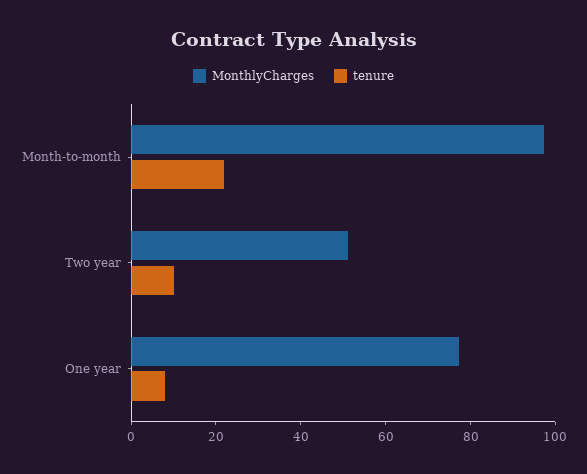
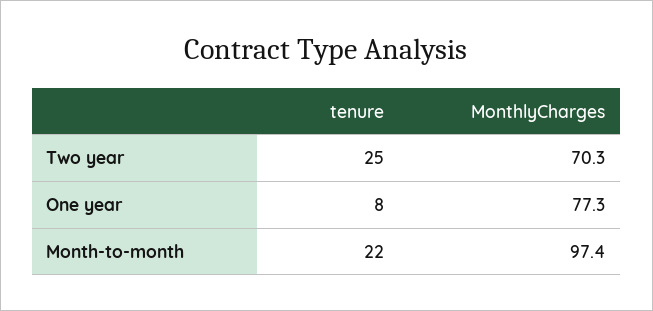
MonthlyCharges, Two year: 50 -> 70.3
tenure, Two year: 10 -> 25

